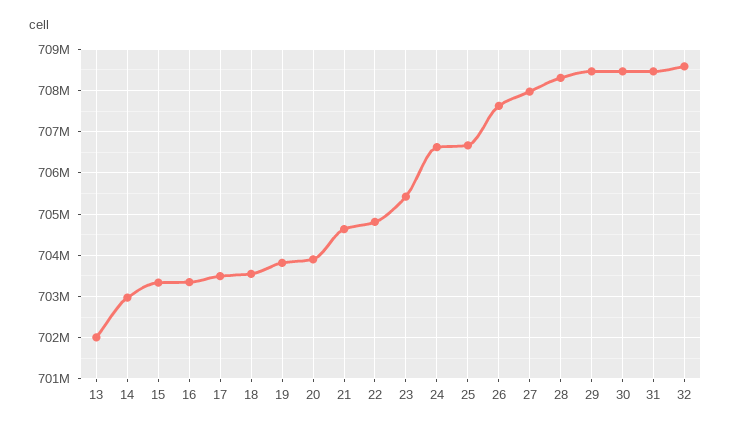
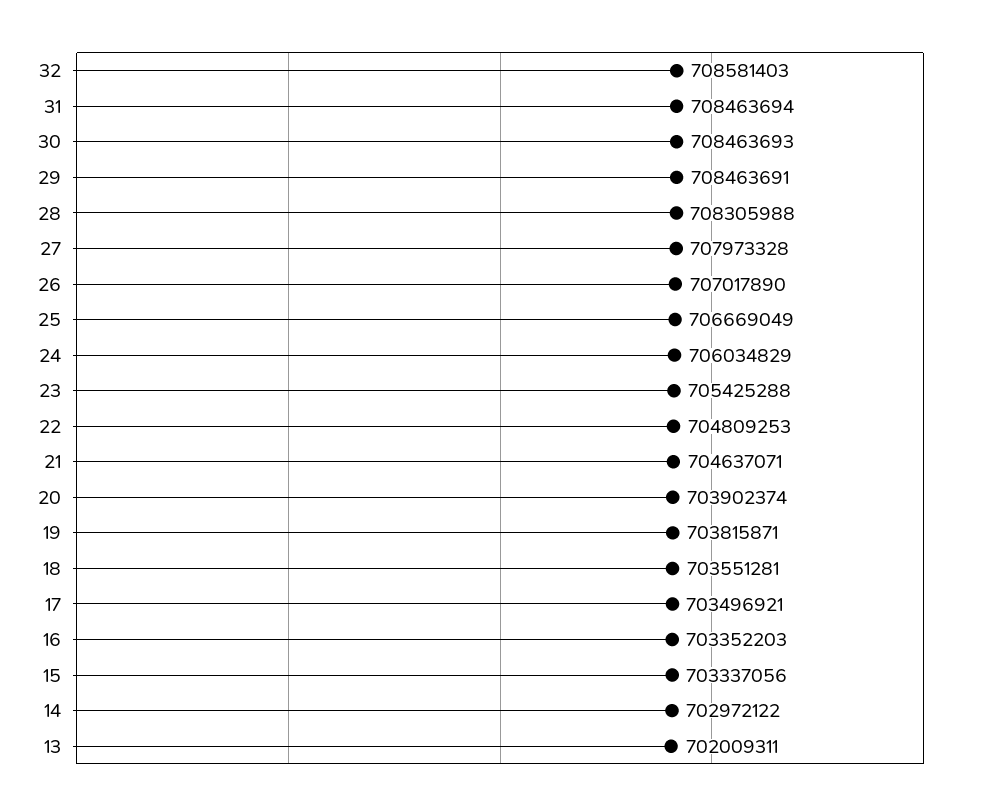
24: 706600000 -> 706034829
26: 707600000 -> 707017890

